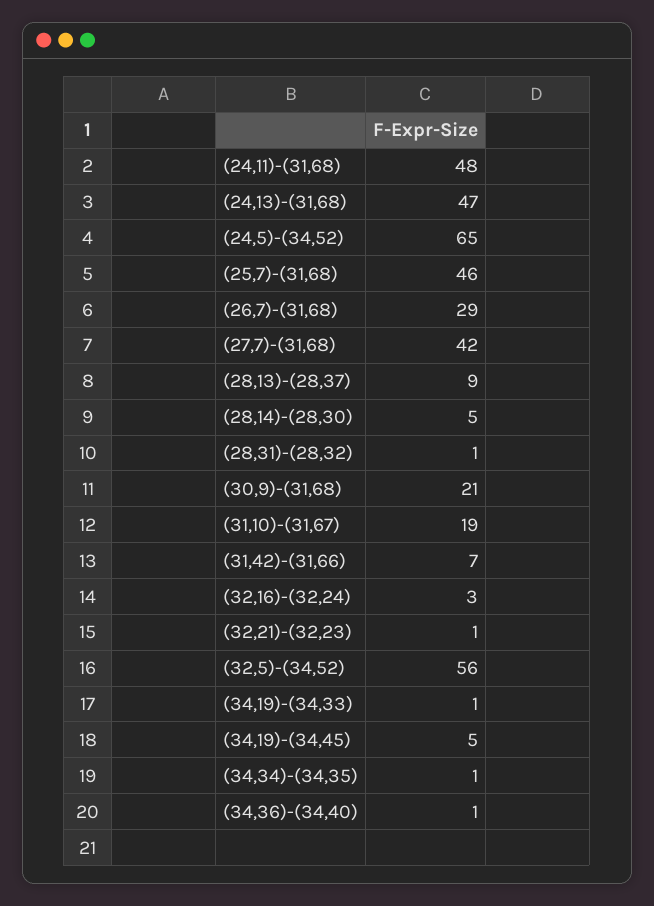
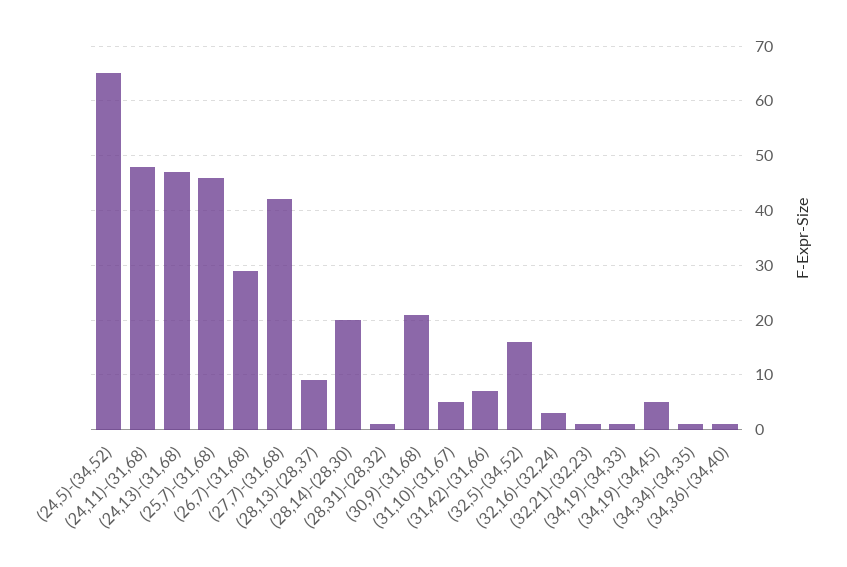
(28,14)-(28,30): 5 -> 20
(31,10)-(31,67): 19 -> 5
(32,5)-(34,52): 56 -> 15

